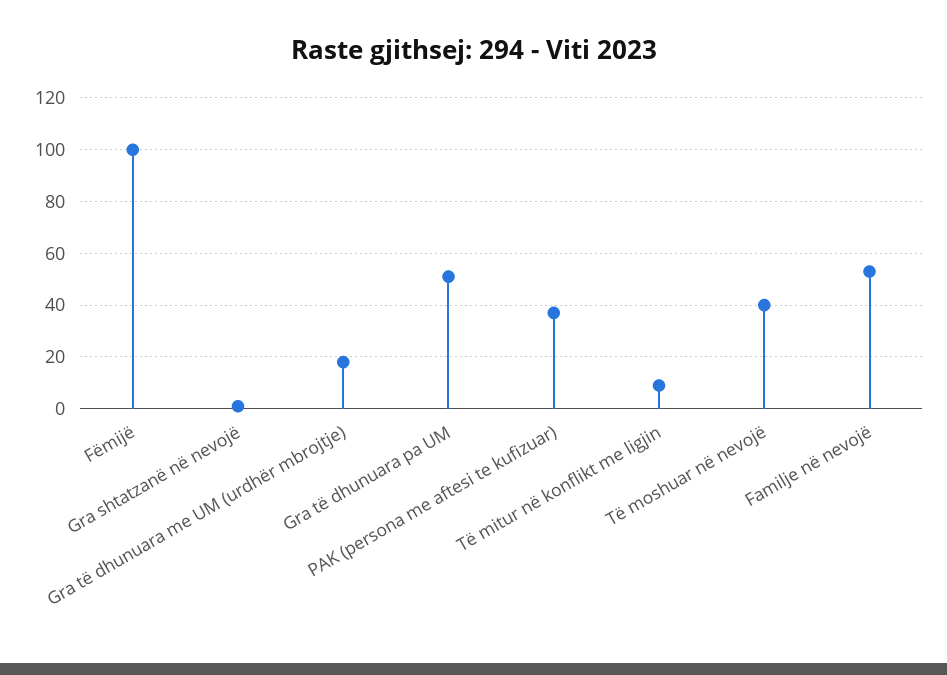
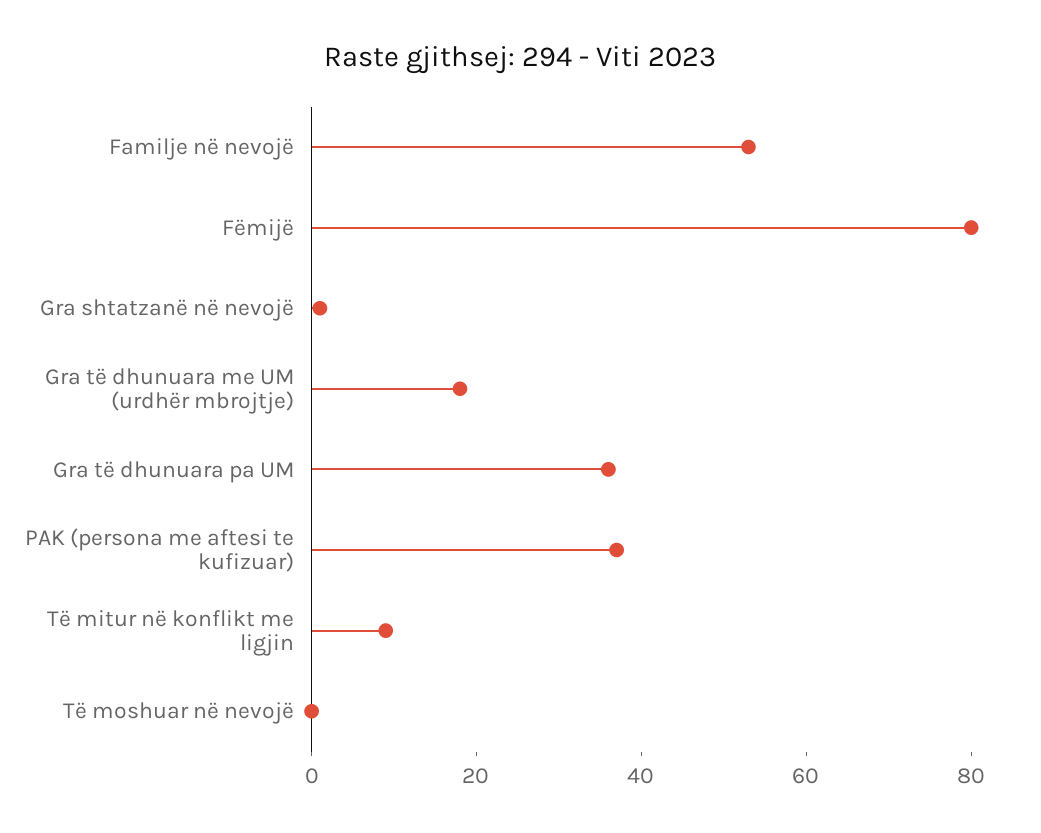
Fëmijë: 100 -> 80
Gra të dhunuara pa UM: 50 -> 35
Të moshuar në nevojë: 40 -> 0

